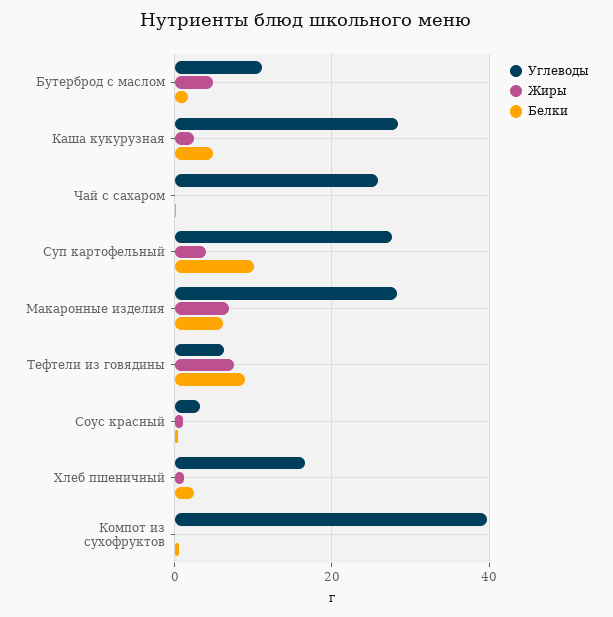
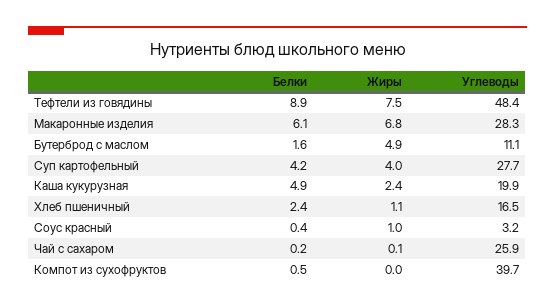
Углеводы, Каша кукурузная: 28 -> 19.9
Белки, Суп картофельный: 10 -> 4.2
Углеводы, Тефтели из говядины: 6 -> 48.4

